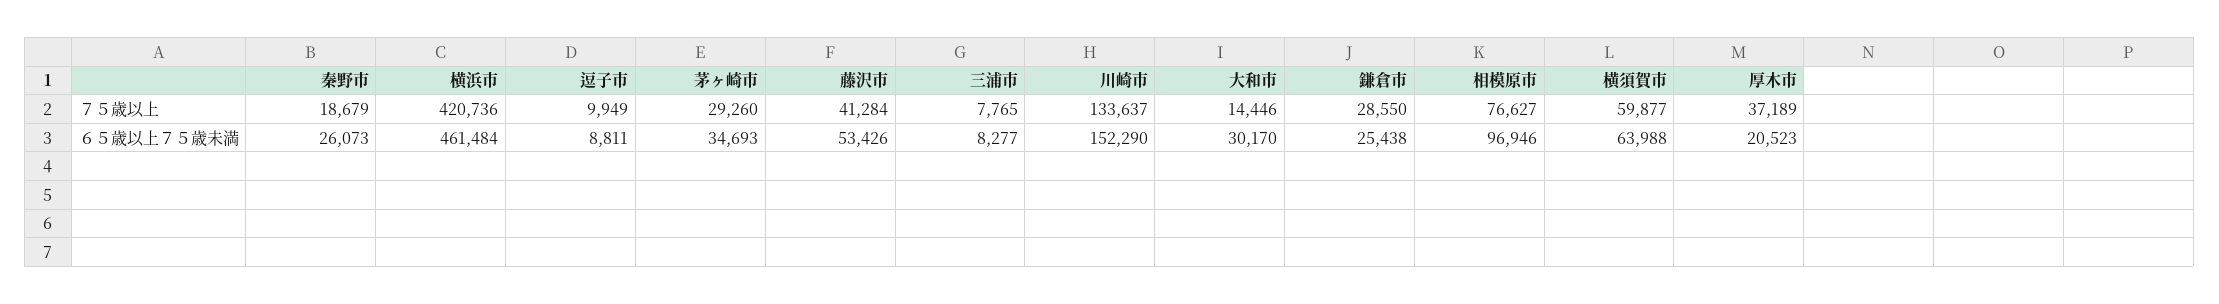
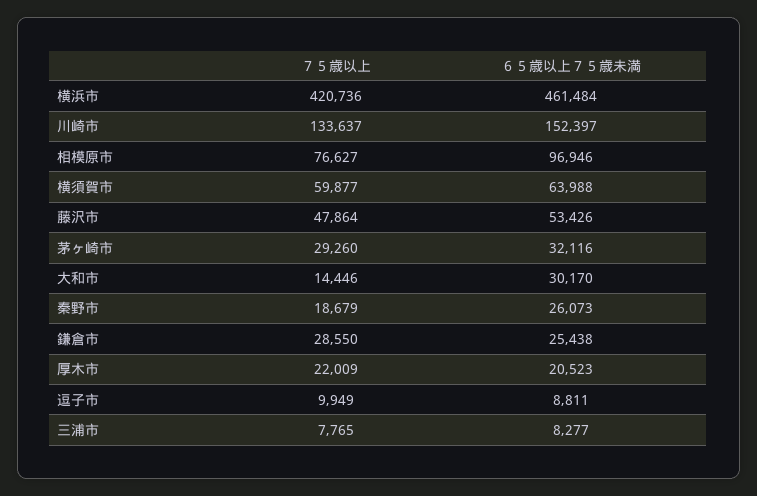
藤沢市, ７５歳以上: 41284 -> 47864
厚木市, ７５歳以上: 37189 -> 22009
茅ヶ崎市, ６５歳以上７５歳未満: 34693 -> 32116
川崎市, ６５歳以上７５歳未満: 152290 -> 152397

